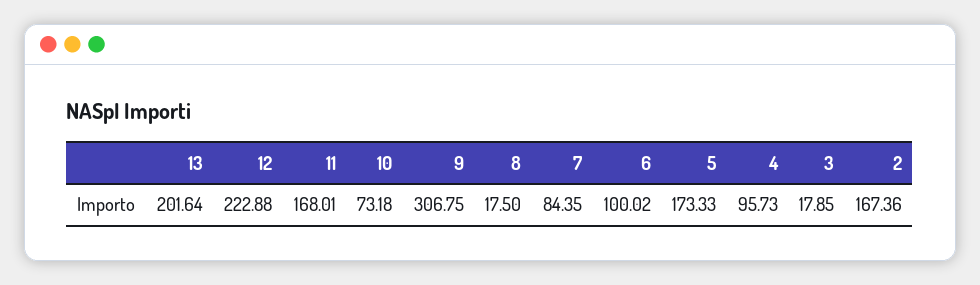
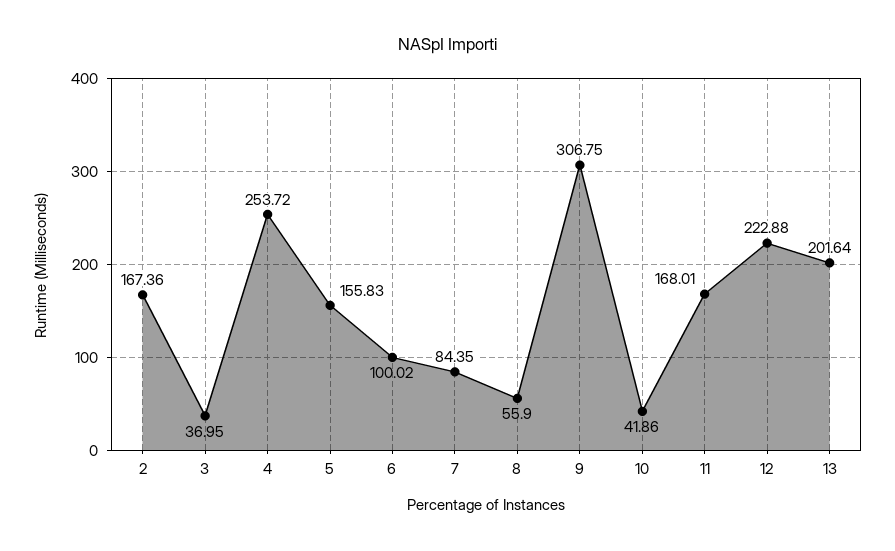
10: 73.18 -> 41.86
8: 17.5 -> 55.9
5: 173.33 -> 155.83
4: 95.73 -> 253.72
3: 17.85 -> 36.95

